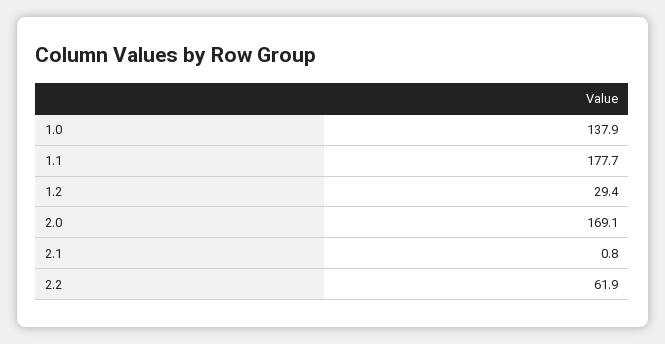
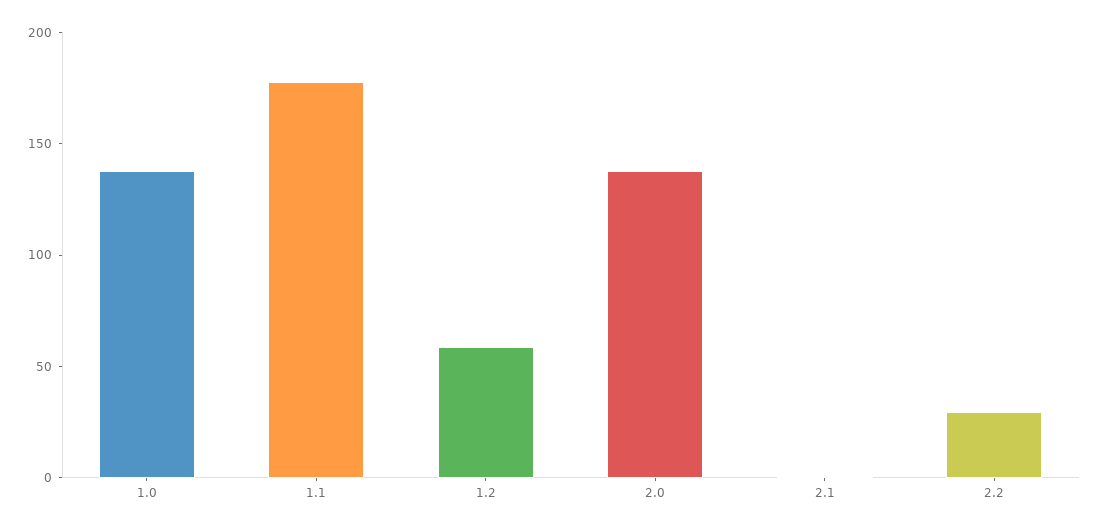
1.2: 29.4 -> 60
2.0: 169.1 -> 140
2.2: 61.9 -> 30

